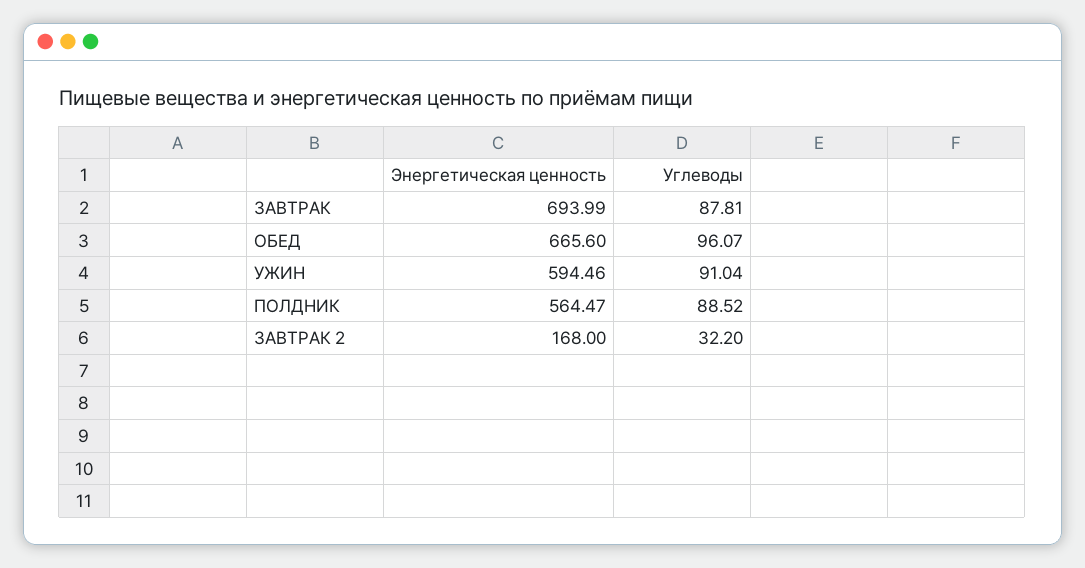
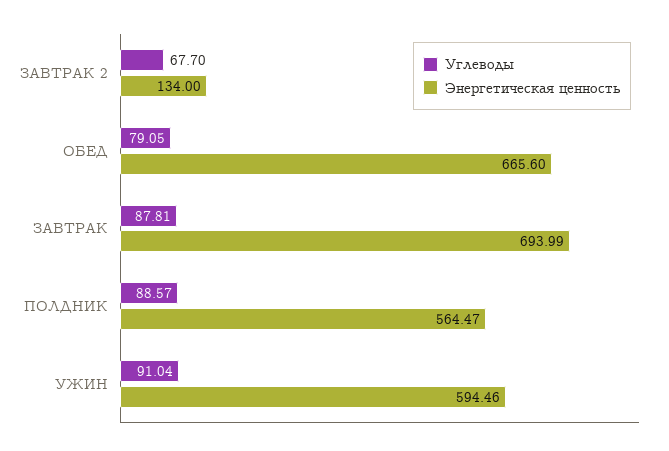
Углеводы, ОБЕД: 96.07 -> 79.05
Углеводы, ПОЛДНИК: 88.52 -> 88.57
Энергетическая ценность, ЗАВТРАК 2: 168 -> 134
Углеводы, ЗАВТРАК 2: 32.2 -> 67.7

